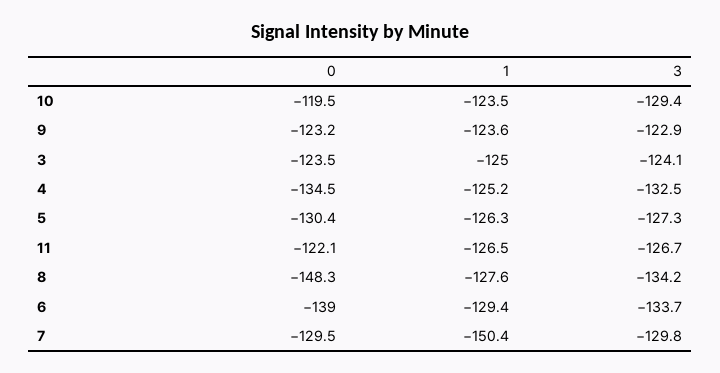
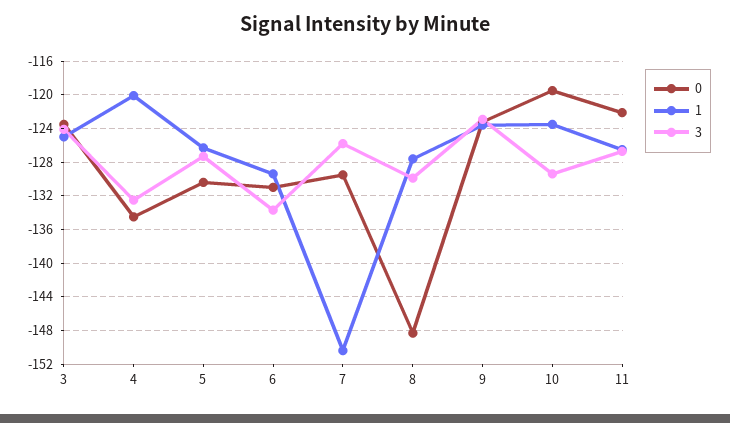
1, 4: -125.2 -> -120
3, 8: -134.2 -> -130
0, 6: -139 -> -131
3, 7: -129.8 -> -126

